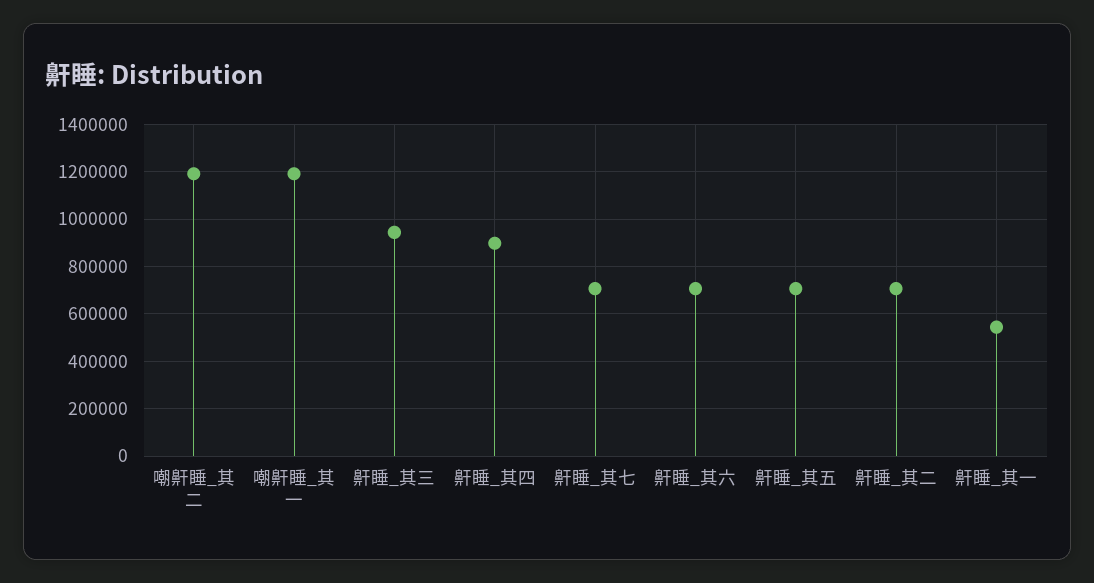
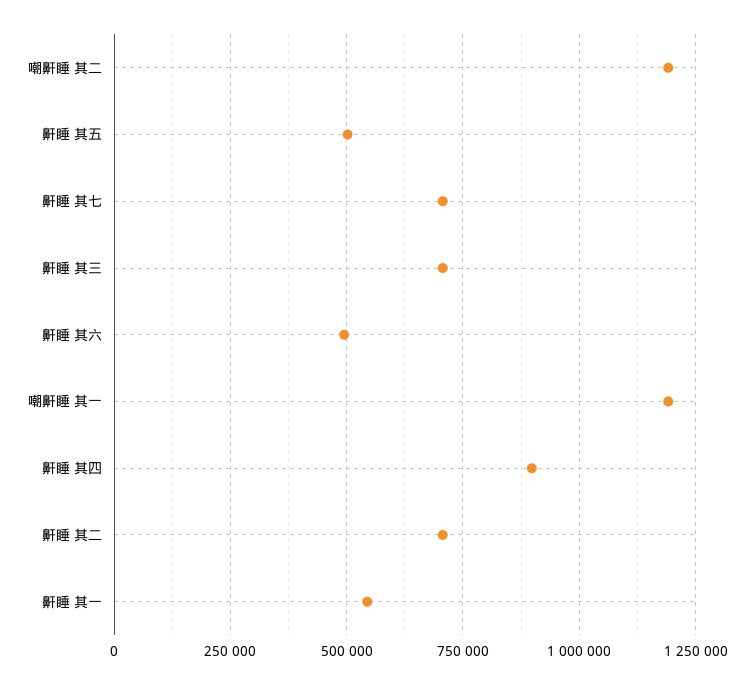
鼾睡_其三: 950000 -> 700000
鼾睡_其六: 700000 -> 500000
鼾睡_其五: 700000 -> 500000

